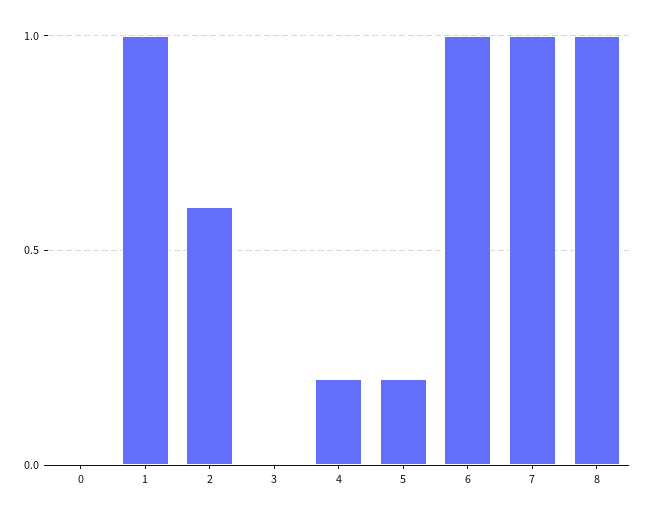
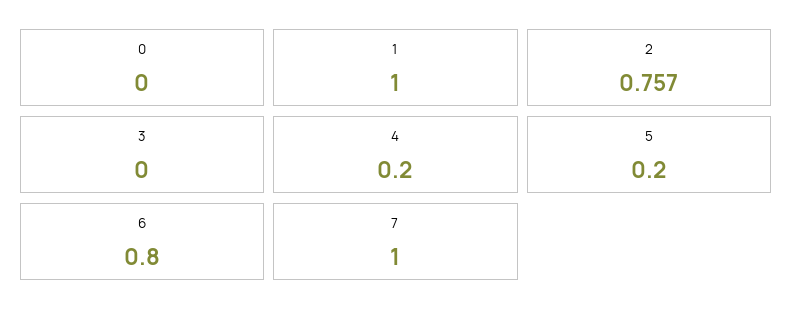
2: 0.6 -> 0.757
6: 1 -> 0.8
8: 1 -> none

